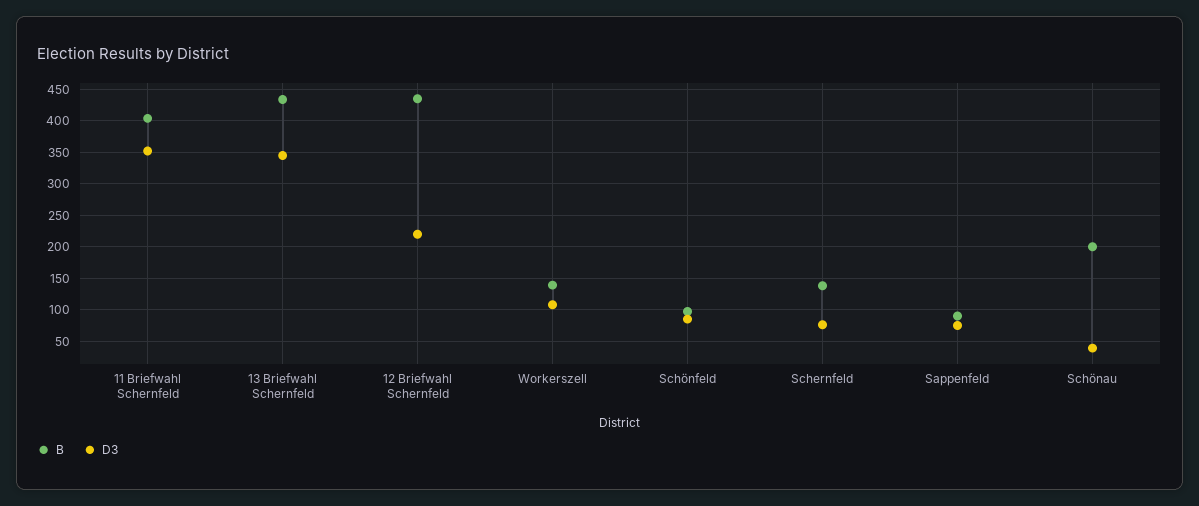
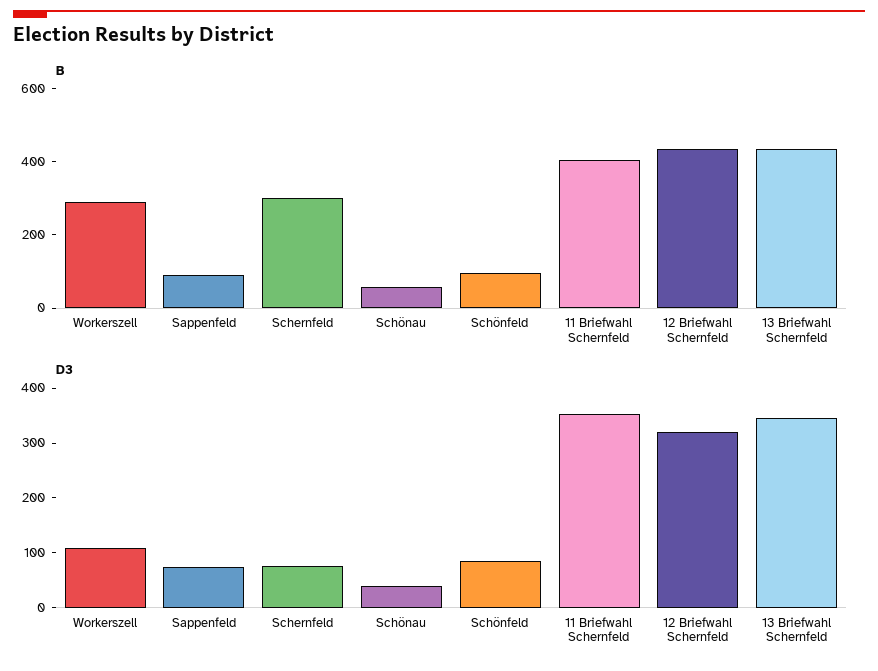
D3, 12 Briefwahl Schernfeld: 220 -> 320
B, Workerszell: 140 -> 300
B, Schernfeld: 140 -> 300
B, Schönau: 200 -> 50

